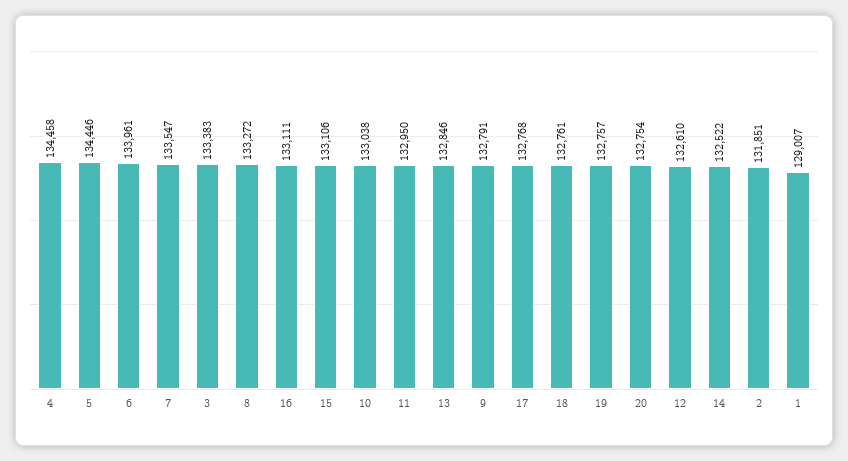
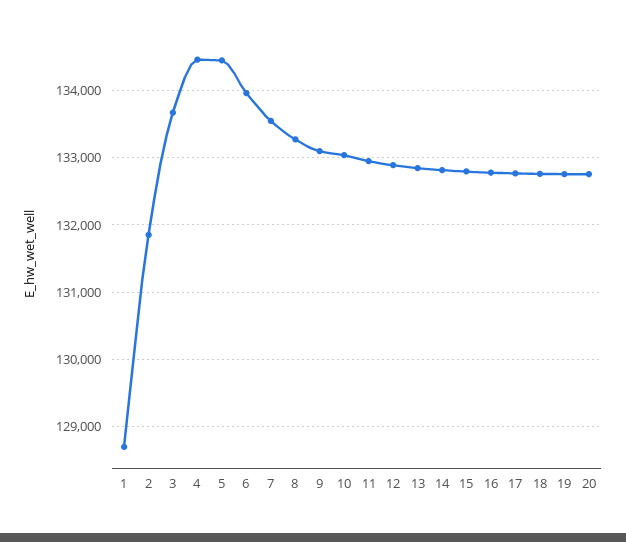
3: 133383 -> 133700
16: 133111 -> 132800
15: 133106 -> 132800
9: 132791 -> 133100
12: 132610 -> 132900
14: 132522 -> 132800
1: 129007 -> 128700

